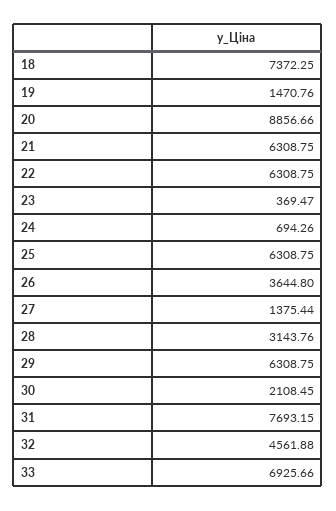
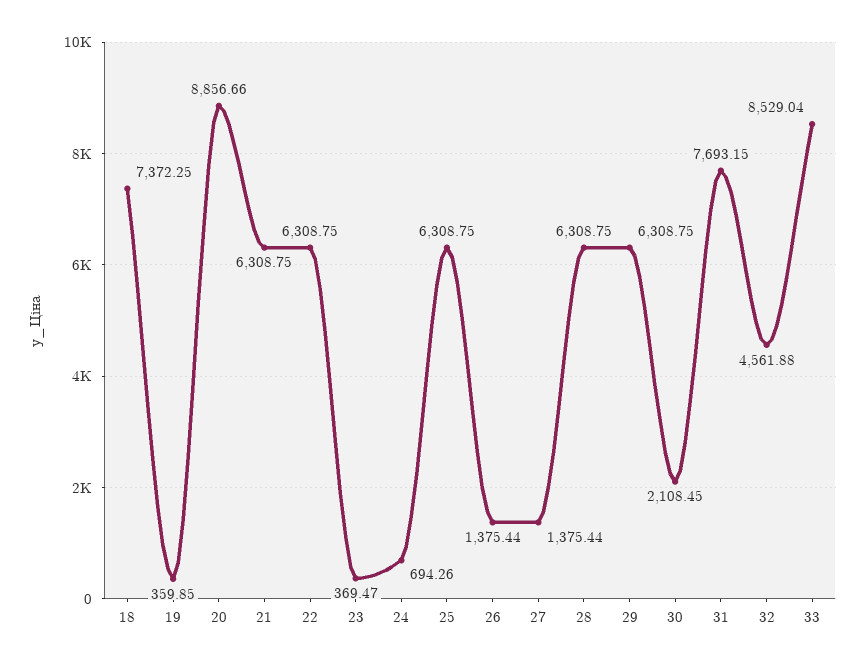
19: 1470.76 -> 359.85
26: 3644.8 -> 1375.44
28: 3143.76 -> 6308.75
33: 6925.66 -> 8529.04

